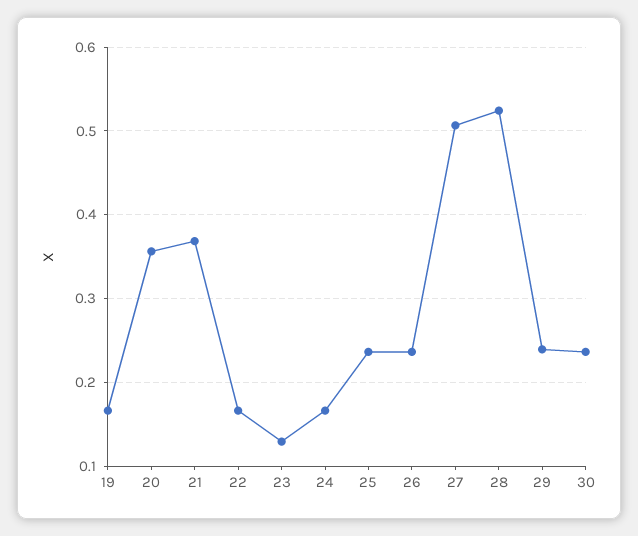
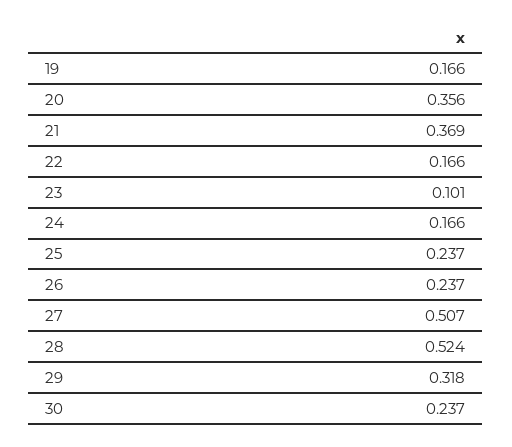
23: 0.13 -> 0.101
29: 0.24 -> 0.318

